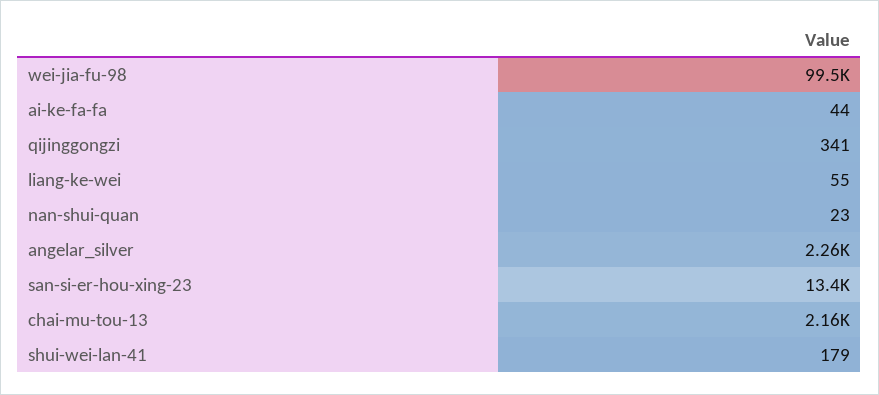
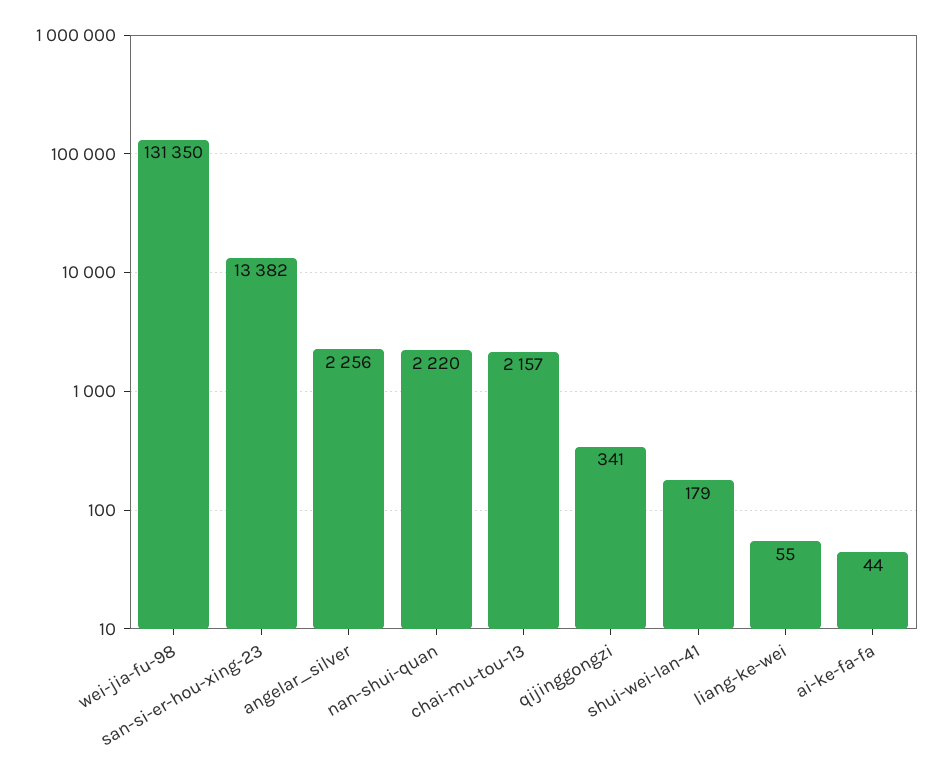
wei-jia-fu-98: 99500 -> 131350
nan-shui-quan: 23 -> 2220

